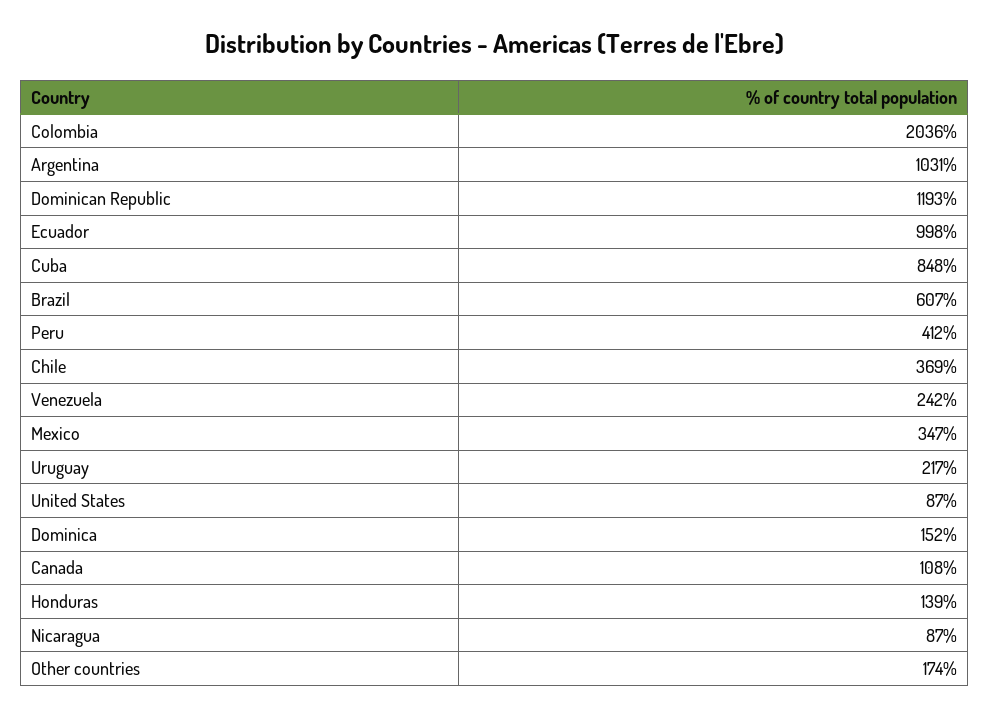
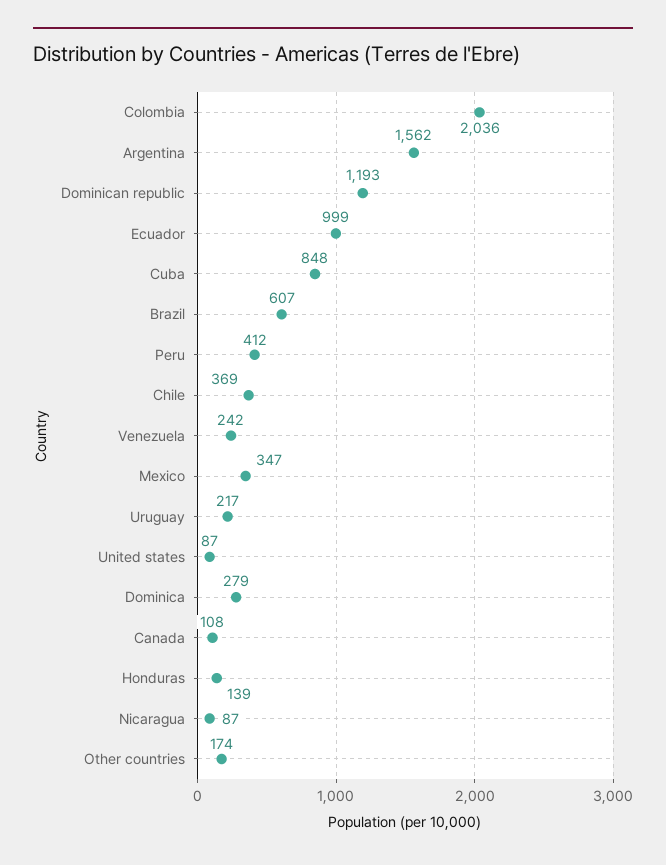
Argentina: 1031 -> 1562
Ecuador: 998 -> 999
Dominica: 152 -> 279

